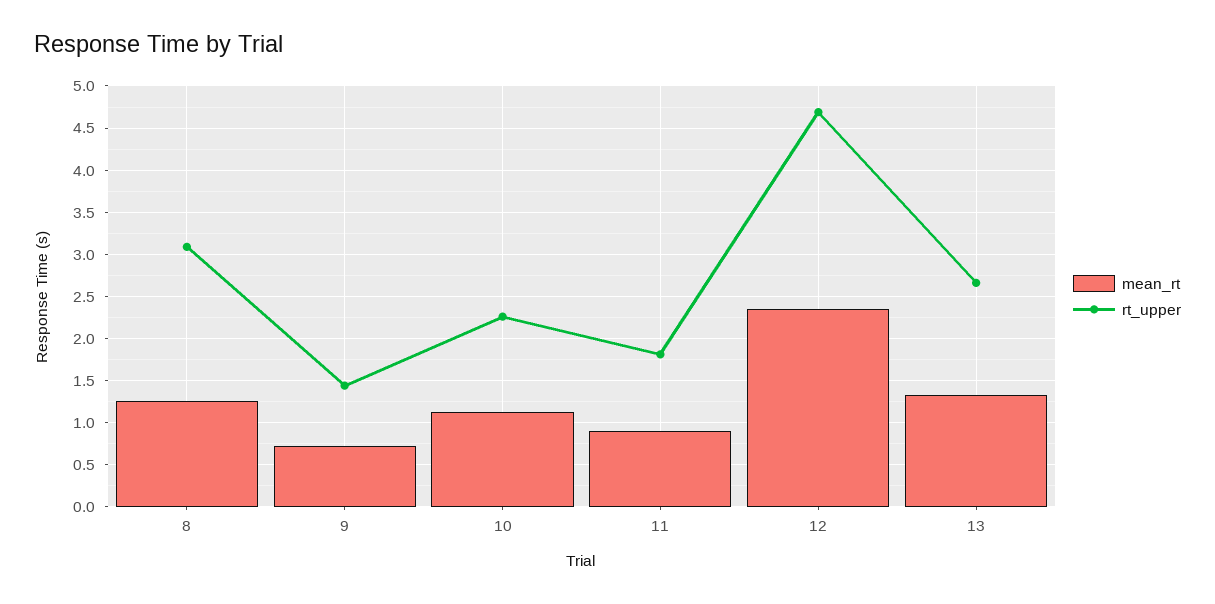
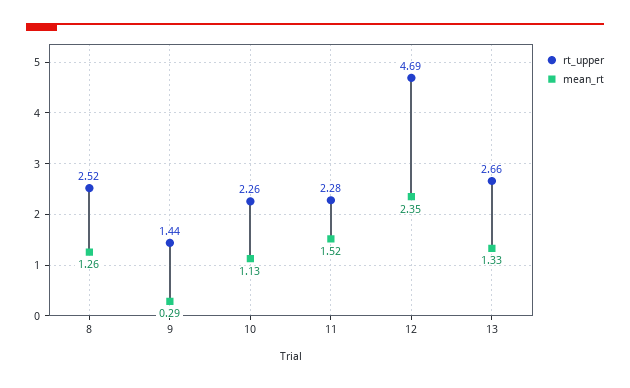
rt_upper, 8: 3.1 -> 2.52
mean_rt, 9: 0.7 -> 0.29
mean_rt, 11: 0.9 -> 1.52
rt_upper, 11: 1.8 -> 2.28

